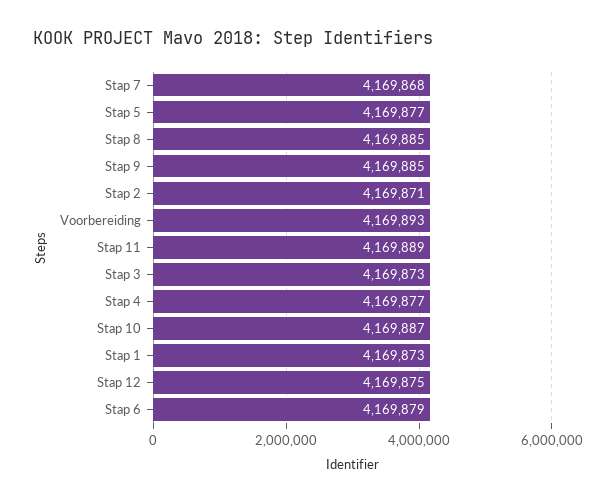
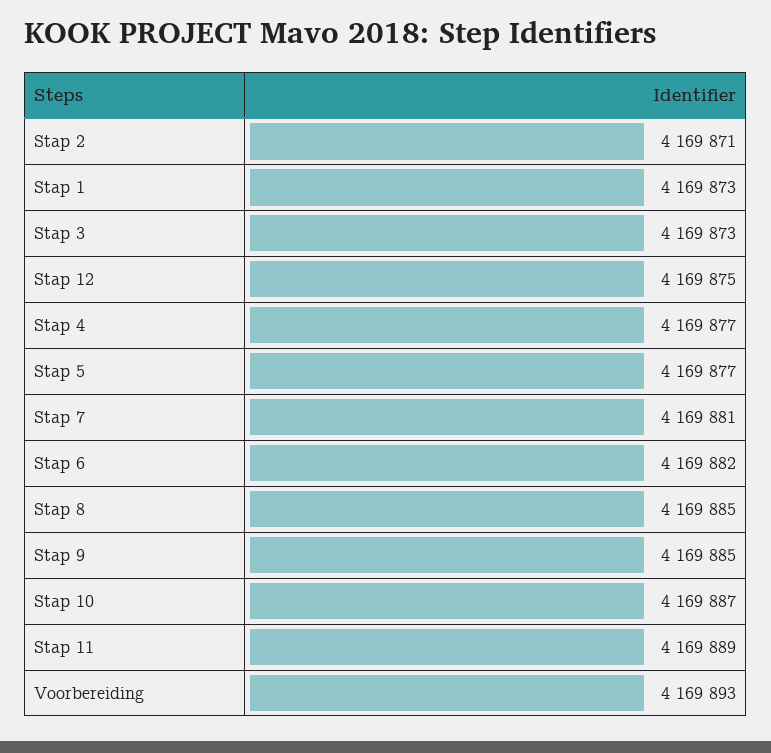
Stap 7: 4169868 -> 4169881
Stap 6: 4169879 -> 4169882

